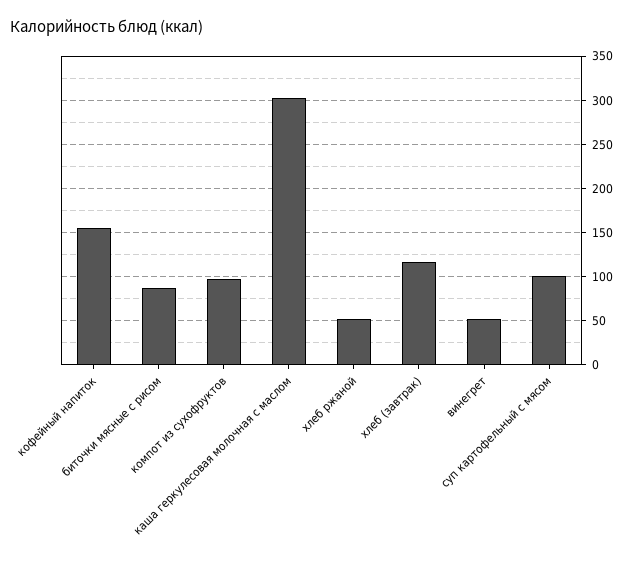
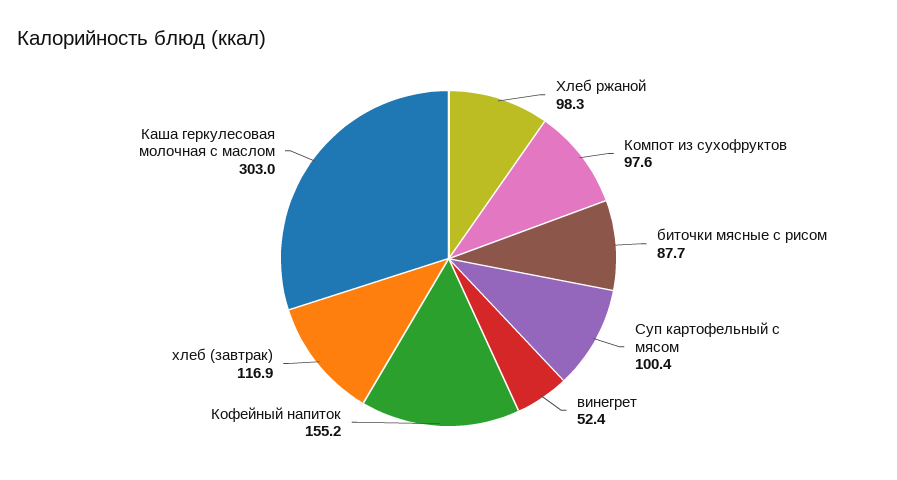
хлеб ржаной: 50 -> 98.3

